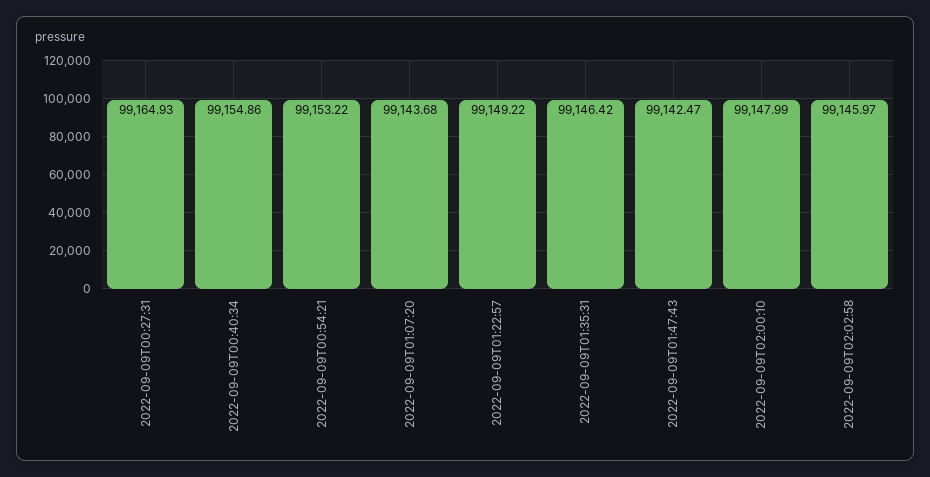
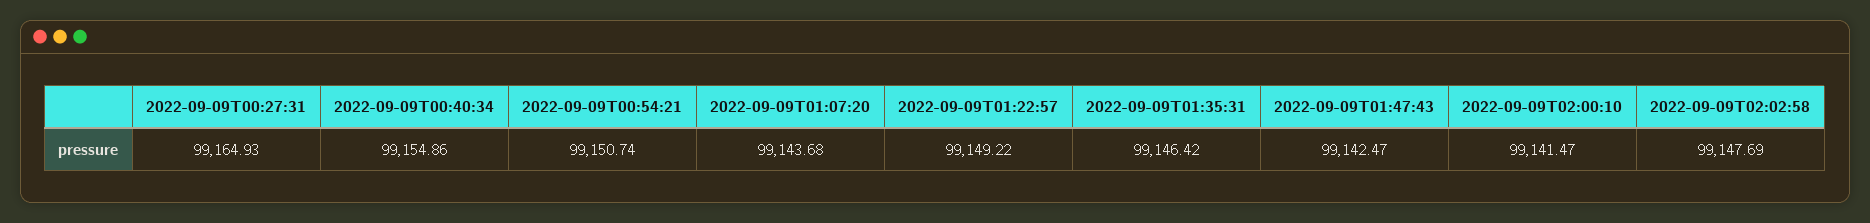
2022-09-09T00:54:21: 99153.22 -> 99150.74
2022-09-09T02:00:10: 99147.99 -> 99141.47
2022-09-09T02:02:58: 99145.97 -> 99147.69

